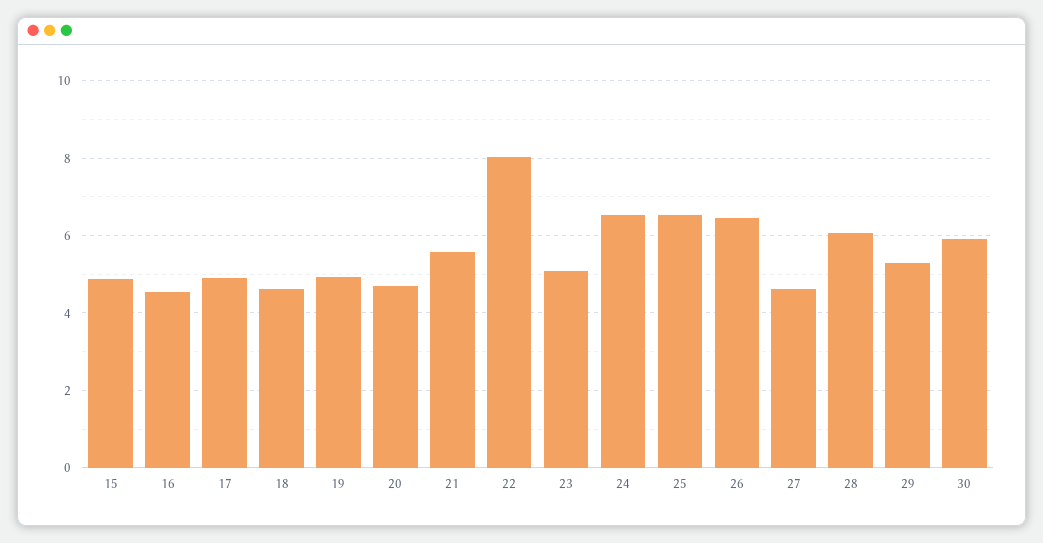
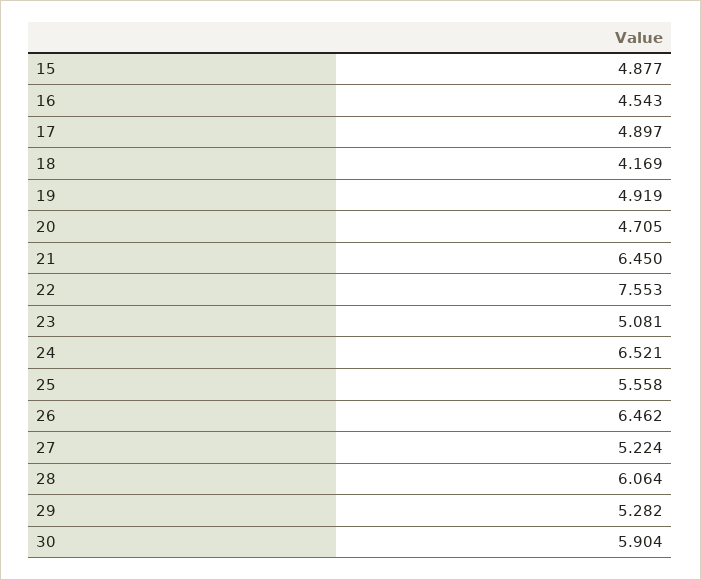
18: 4.6 -> 4.169
21: 5.6 -> 6.45
22: 8 -> 7.553
25: 6.6 -> 5.558
27: 4.6 -> 5.224

